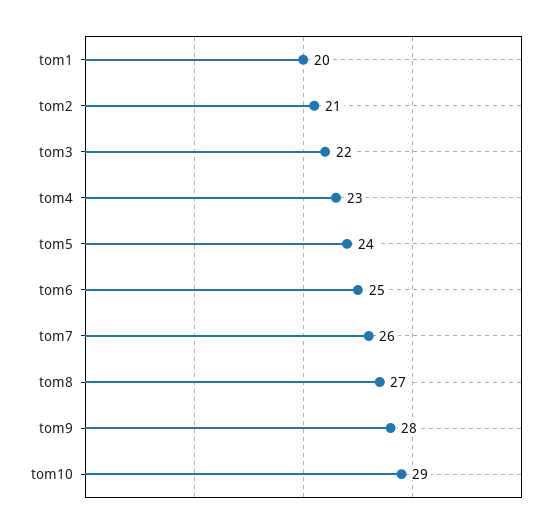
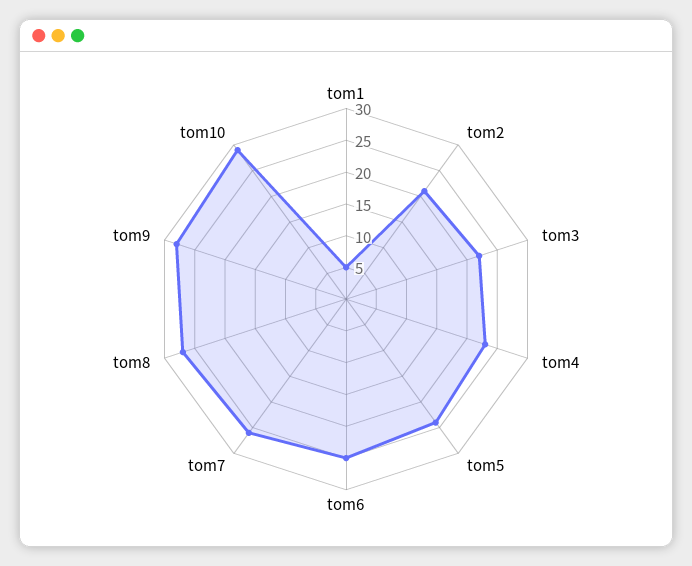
tom1: 20 -> 5

